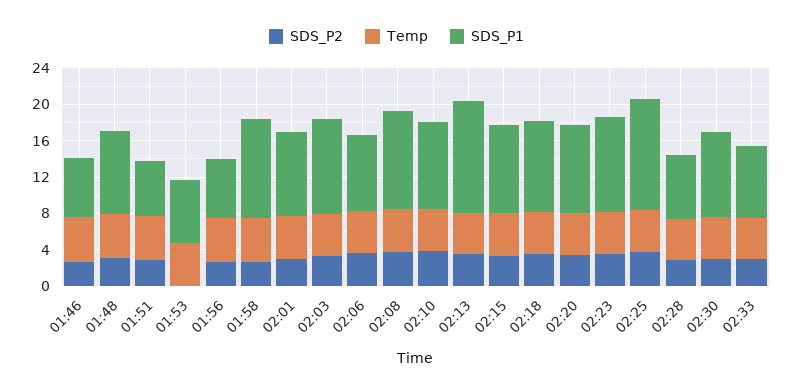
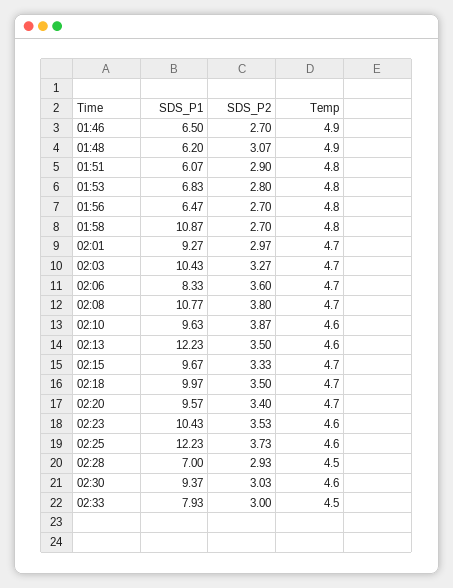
SDS_P1, 01:48: 9 -> 6.2
SDS_P2, 01:53: 0 -> 2.8

